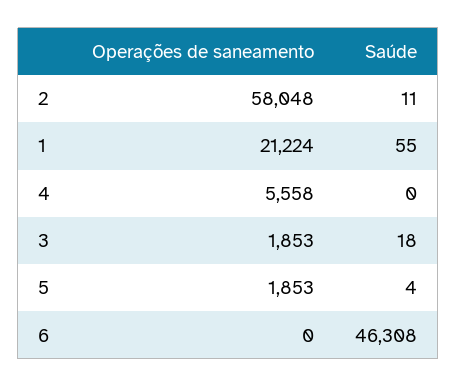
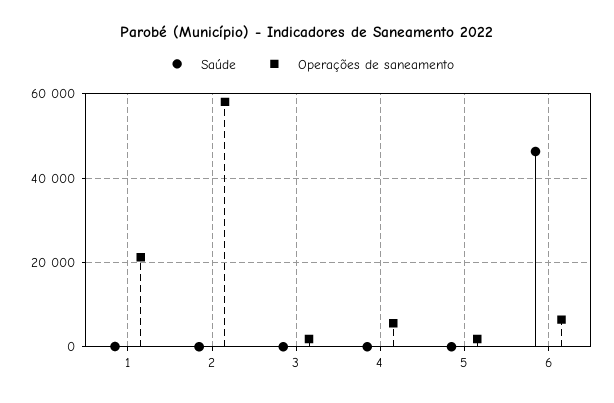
Operações de saneamento, 6: 0 -> 6000

